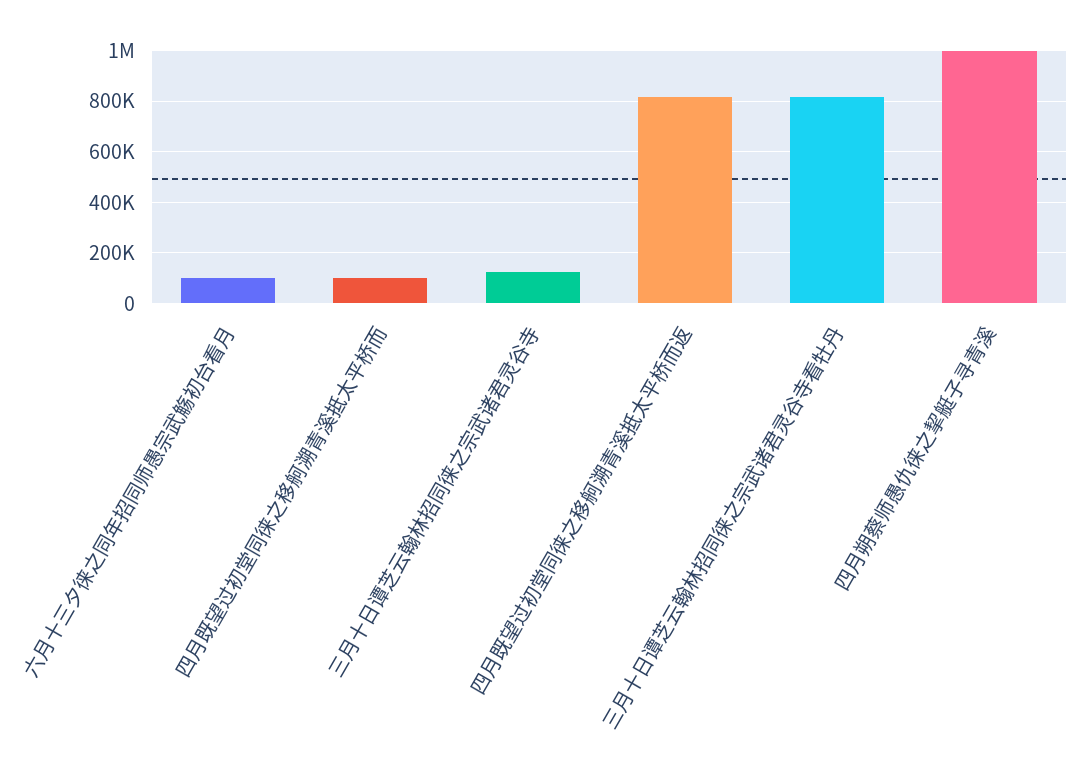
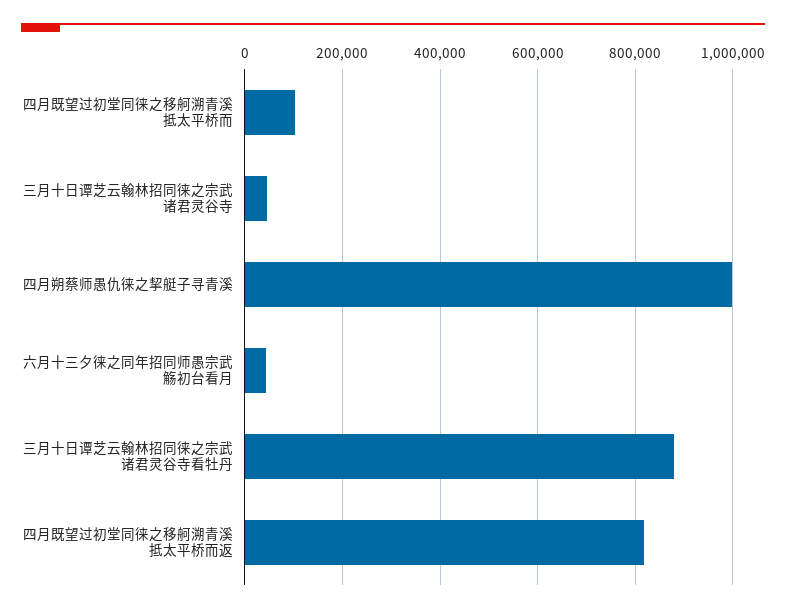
六月十三夕徕之同年招同师愚宗武觞初台看月: 100000 -> 40000
三月十日谭芝云翰林招同徕之宗武诸君灵谷寺: 125000 -> 40000
三月十日谭芝云翰林招同徕之宗武诸君灵谷寺看牡丹: 825000 -> 880000

